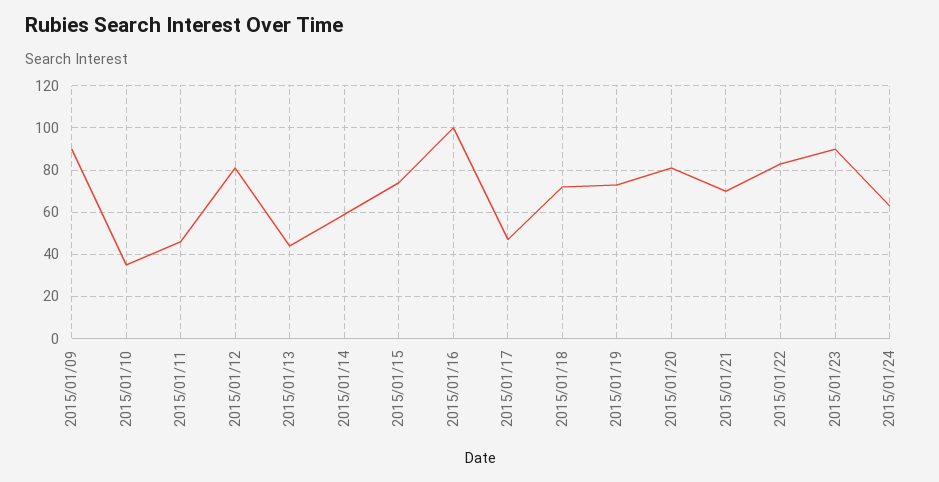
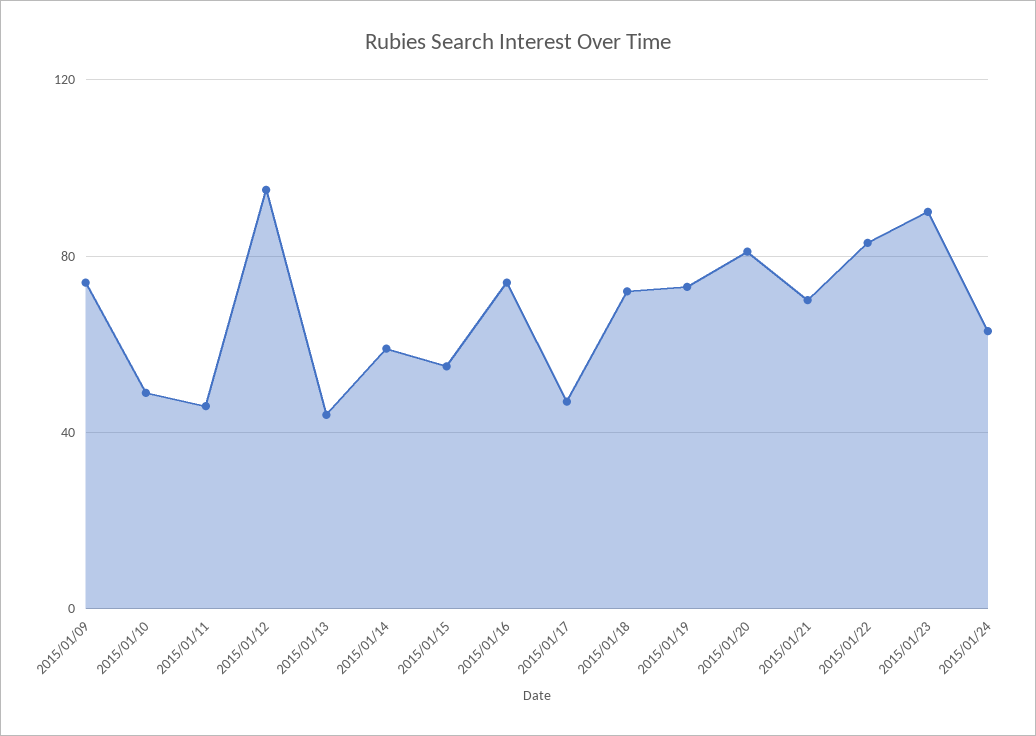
2015/01/09: 90 -> 75
2015/01/10: 35 -> 50
2015/01/12: 80 -> 95
2015/01/15: 75 -> 55
2015/01/16: 100 -> 75

